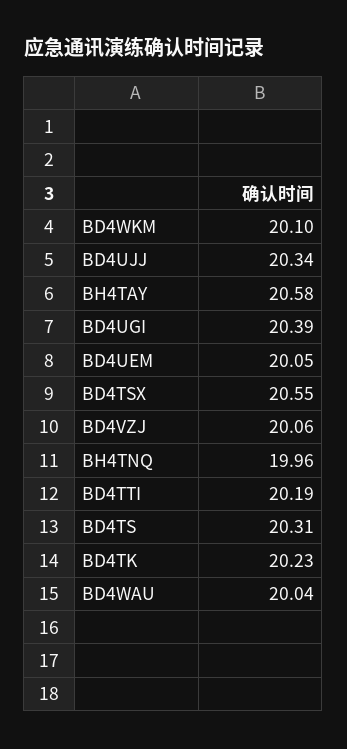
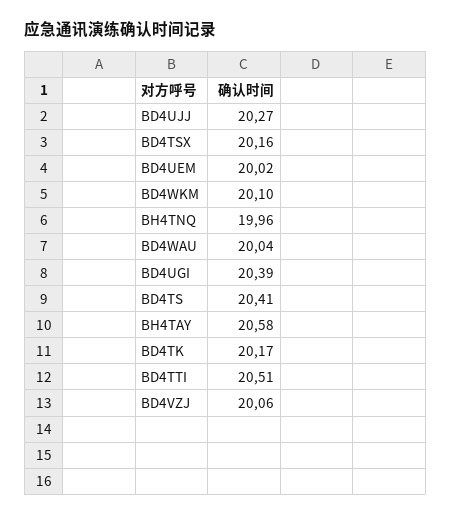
BD4UJJ: 20.34 -> 20.27
BD4UEM: 20.05 -> 20.02
BD4TSX: 20.55 -> 20.16
BD4TTI: 20.19 -> 20.51
BD4TS: 20.31 -> 20.41
BD4TK: 20.23 -> 20.17

